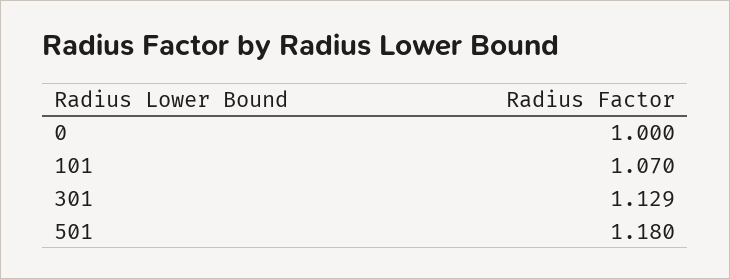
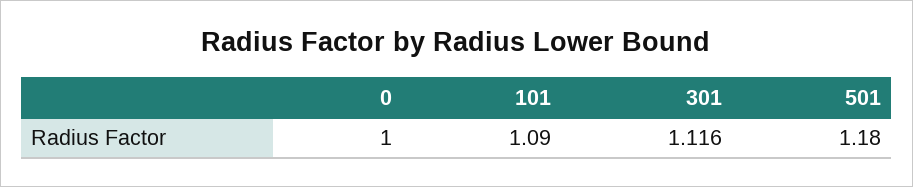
101: 1.07 -> 1.09
301: 1.129 -> 1.116

